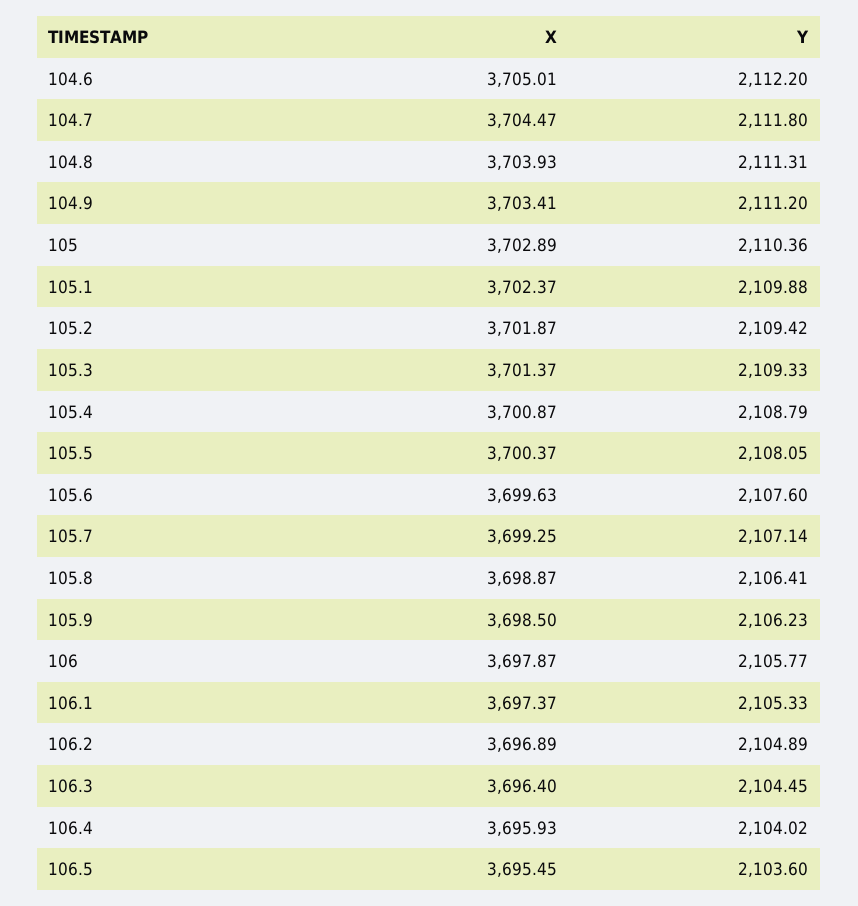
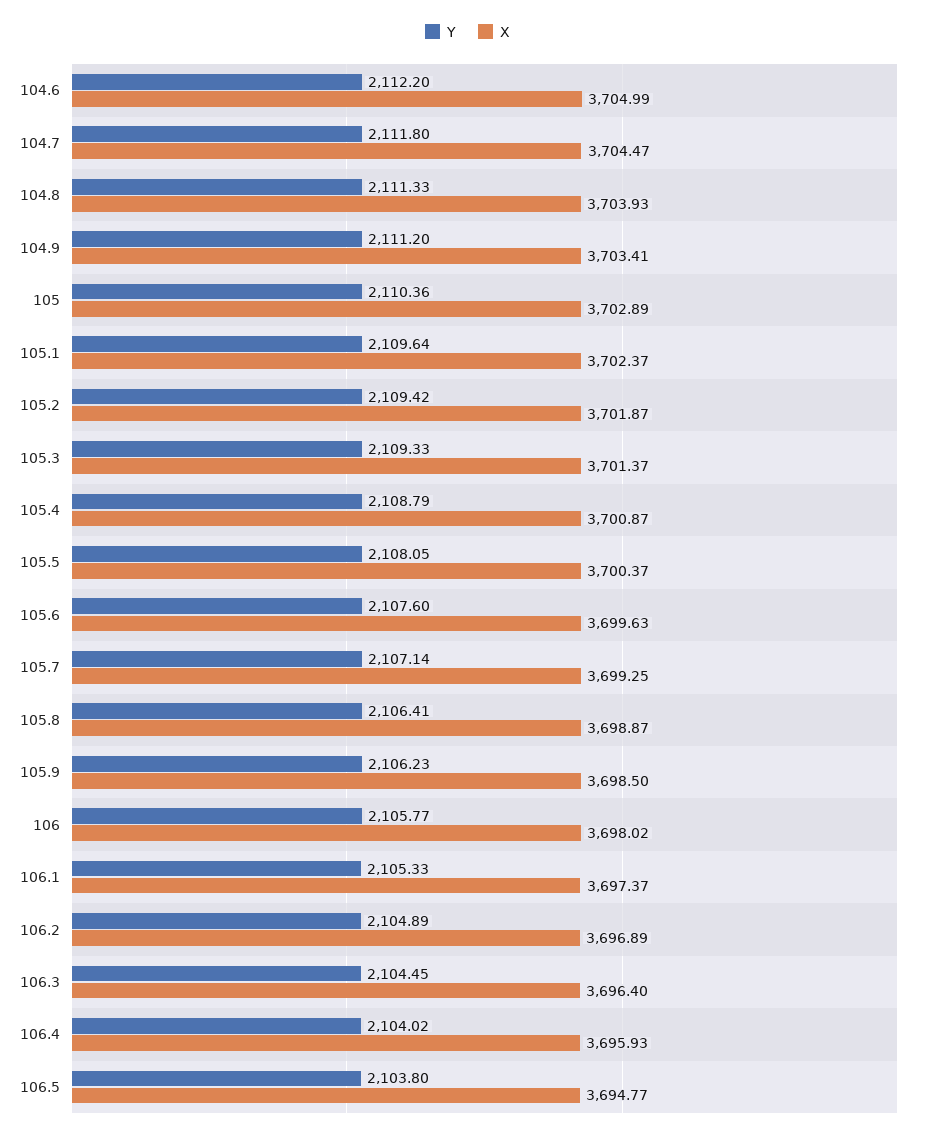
X, 104.6: 3705.01 -> 3704.99
Y, 104.8: 2111.31 -> 2111.33
Y, 105.1: 2109.88 -> 2109.64
X, 106: 3697.87 -> 3698.02
X, 106.5: 3695.45 -> 3694.77
Y, 106.5: 2103.6 -> 2103.8

